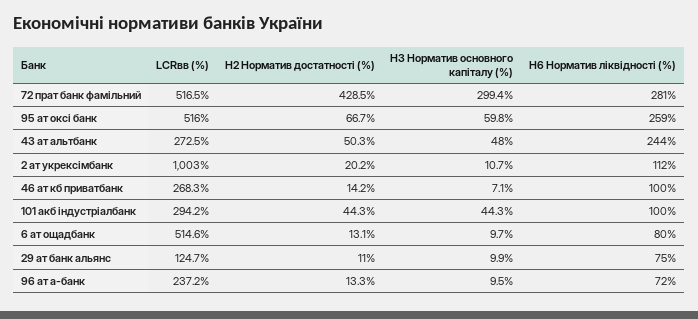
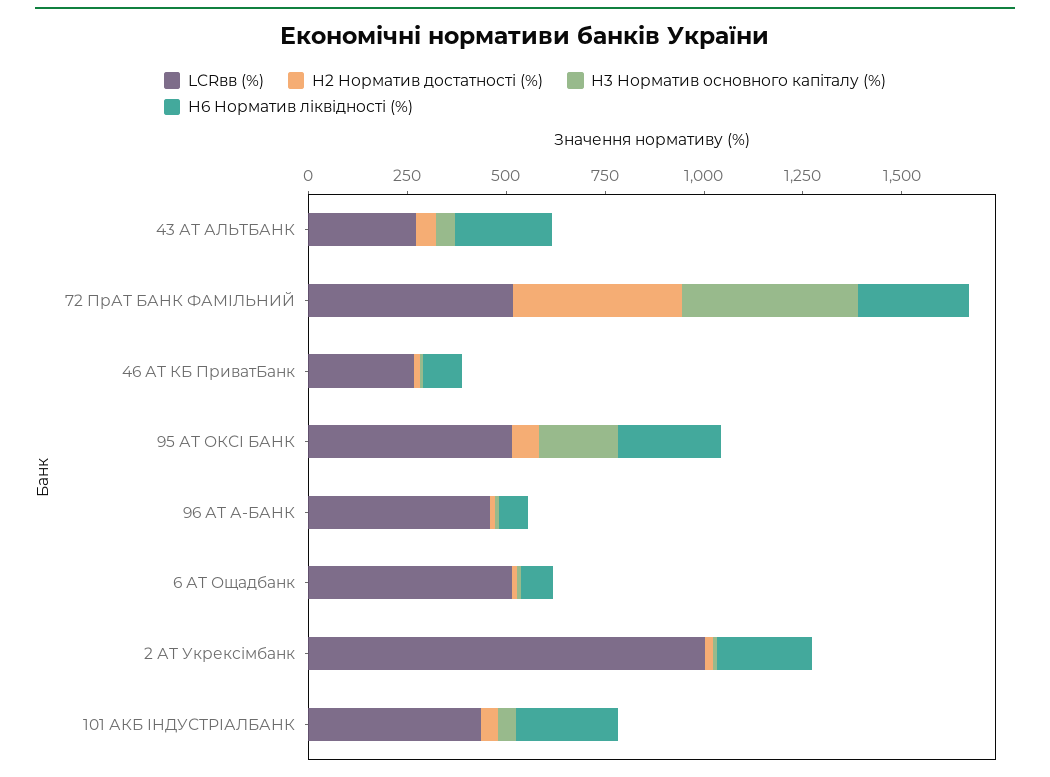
Н3 Норматив основного капіталу (%), 72 прат банк фамільний: 299.4 -> 450
Н3 Норматив основного капіталу (%), 95 ат оксі банк: 59.8 -> 200
Н6 Норматив ліквідності (%), 2 ат укрексімбанк: 112 -> 250
LCRвв (%), 101 акб індустріалбанк: 294.2 -> 450
Н6 Норматив ліквідності (%), 101 акб індустріалбанк: 100 -> 250
LCRвв (%), 29 ат банк альянс: 124.7 -> none
Н2 Норматив достатності (%), 29 ат банк альянс: 11 -> none
Н3 Норматив основного капіталу (%), 29 ат банк альянс: 9.9 -> none
Н6 Норматив ліквідності (%), 29 ат банк альянс: 75 -> none
LCRвв (%), 96 ат а-банк: 237.2 -> 450

